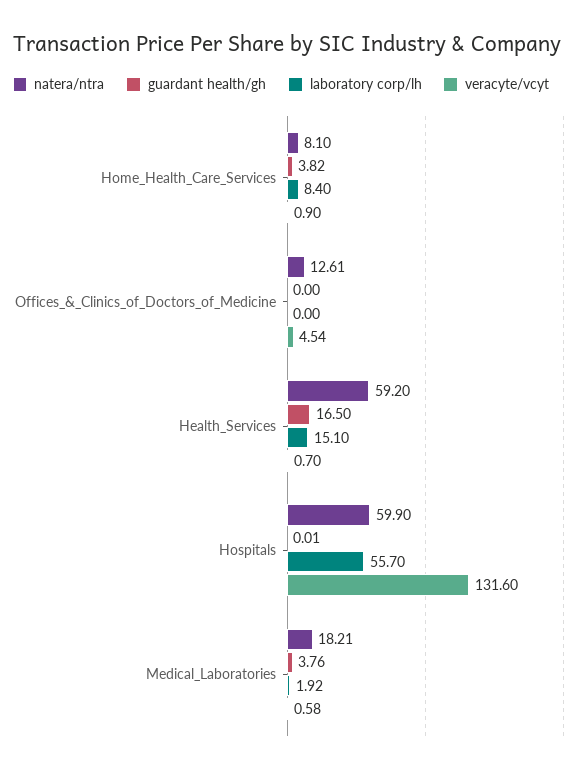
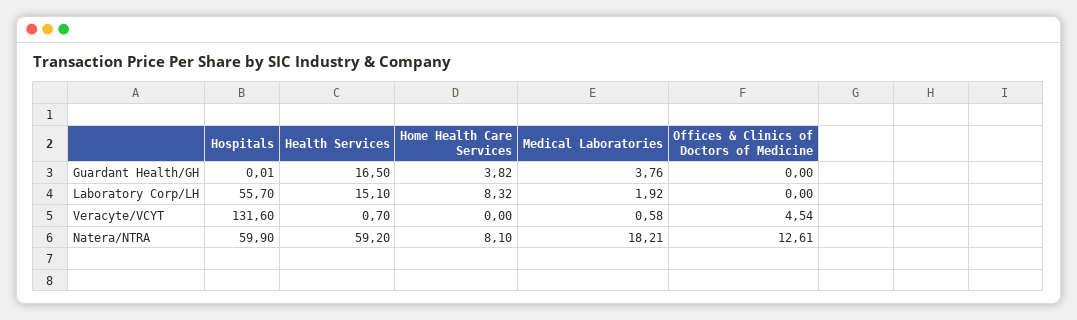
laboratory corp/lh, Home_Health_Care_Services: 8.4 -> 8.32
veracyte/vcyt, Home_Health_Care_Services: 0.9 -> 0

